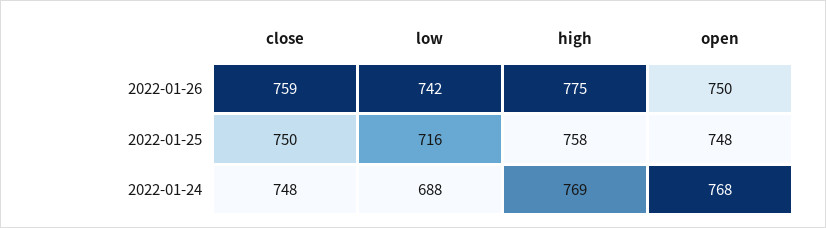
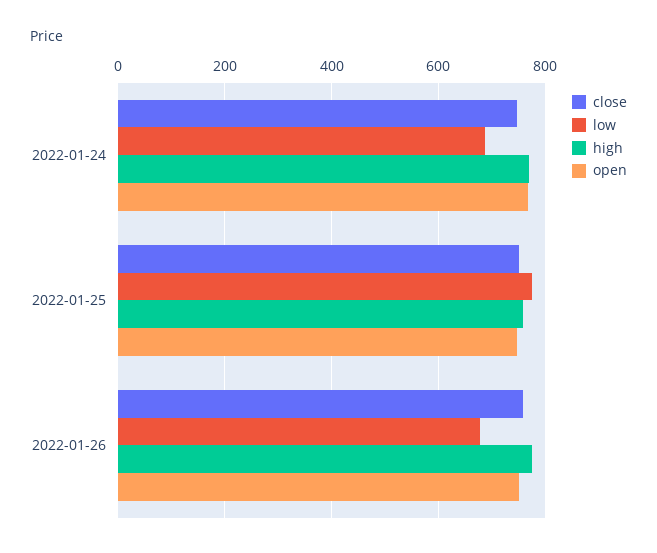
low, 2022-01-26: 742 -> 680
low, 2022-01-25: 716 -> 780

